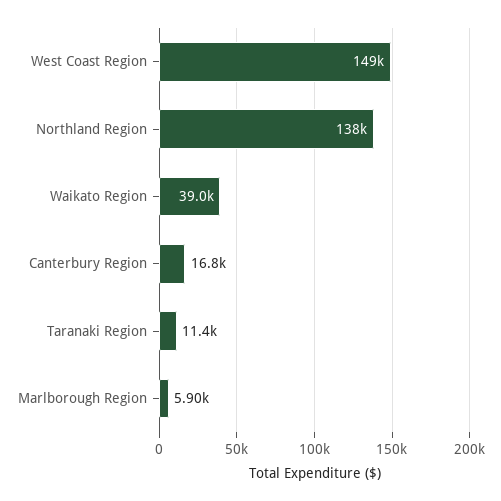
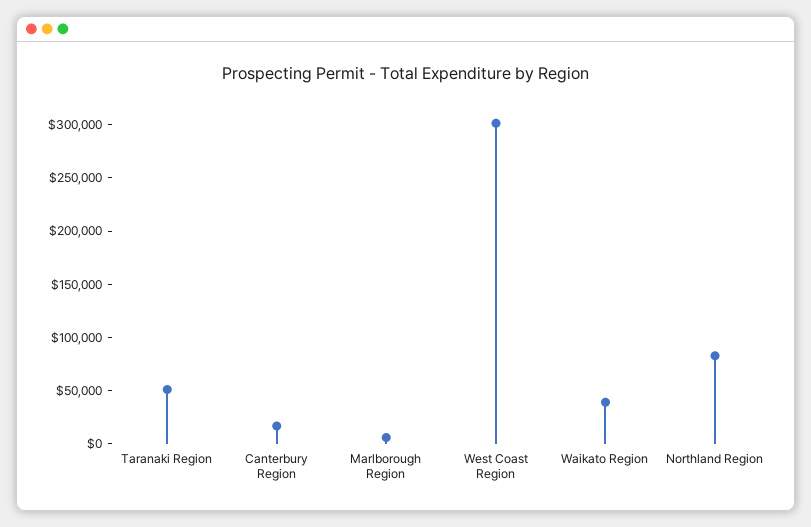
West Coast Region: 149000 -> 300000
Northland Region: 138000 -> 80000
Taranaki Region: 11400 -> 50000

